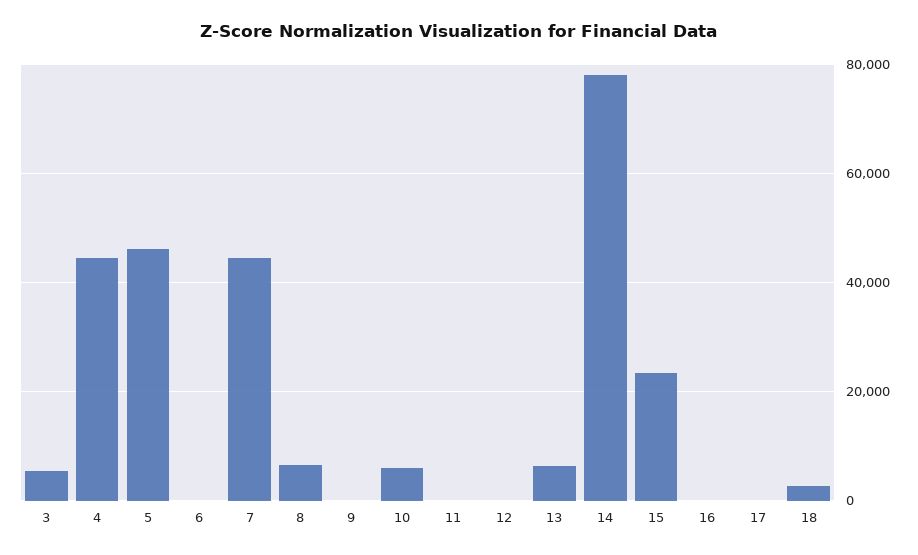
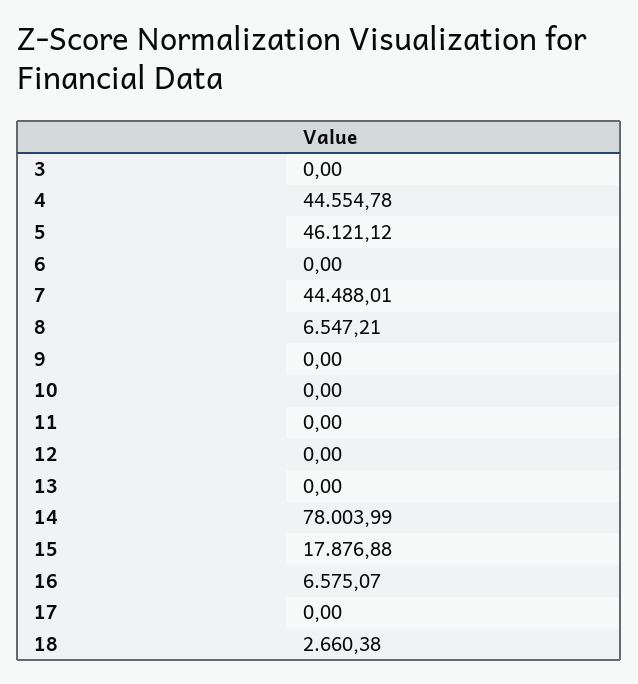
3: 6000 -> 0
10: 6000 -> 0
13: 6000 -> 0
15: 24000 -> 17876.88
16: 0 -> 6575.07

